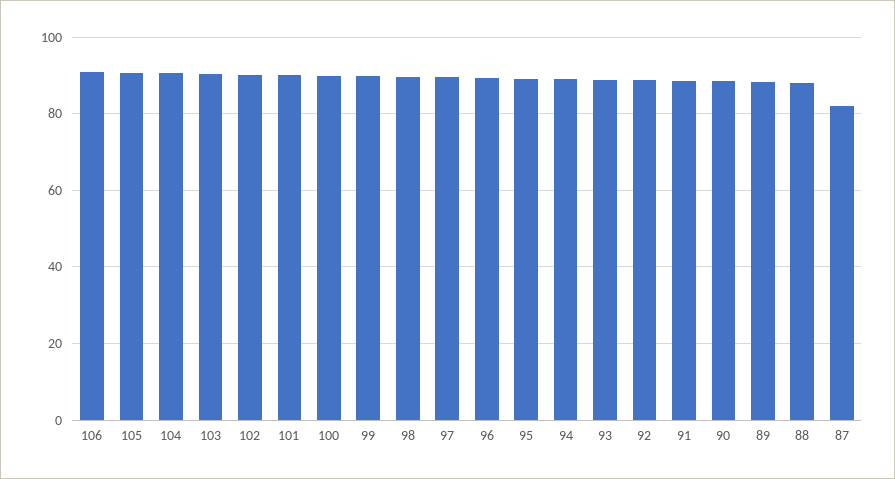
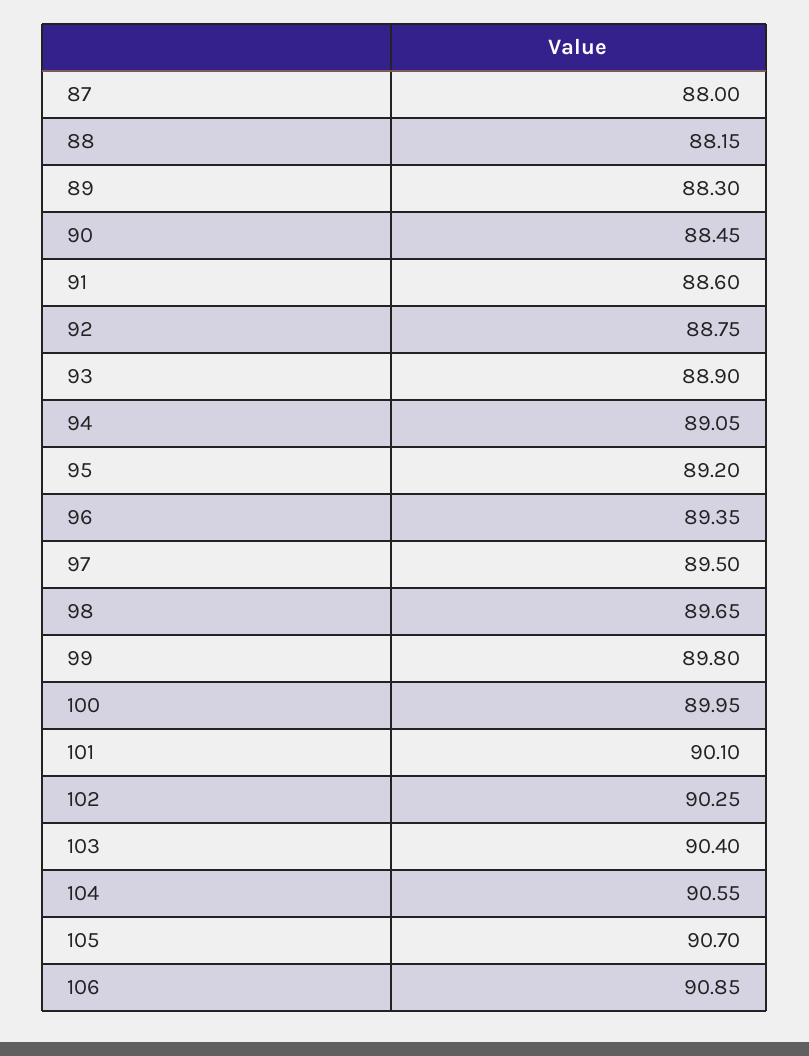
87: 82 -> 88

